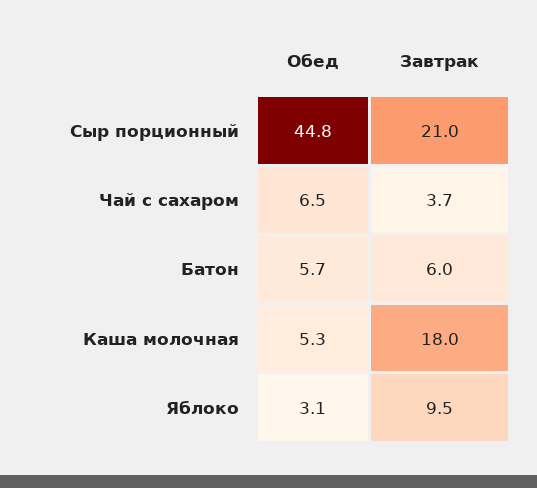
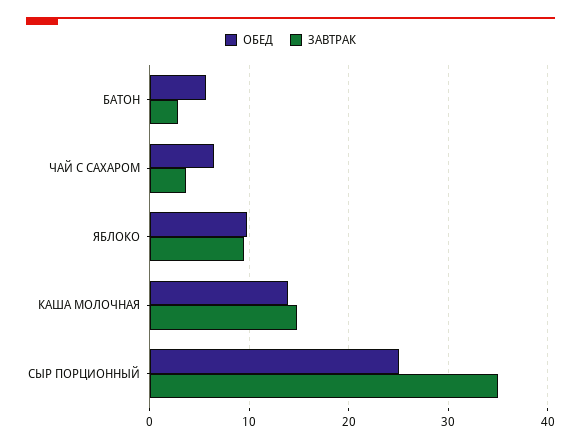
Обед, Сыр порционный: 44.8 -> 25
Завтрак, Сыр порционный: 21 -> 35
Завтрак, Батон: 6 -> 3
Обед, Каша молочная: 5.3 -> 14
Завтрак, Каша молочная: 18 -> 15
Обед, Яблоко: 3.1 -> 10

